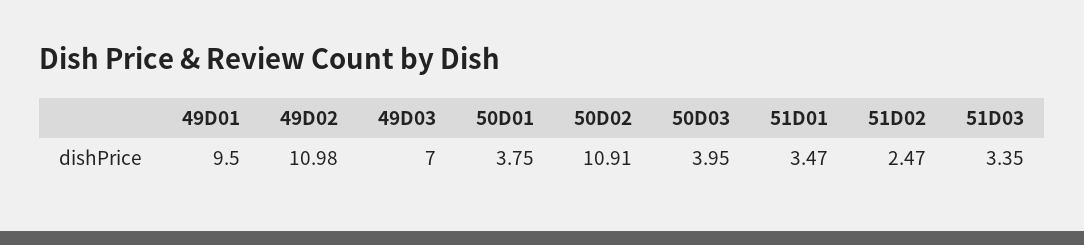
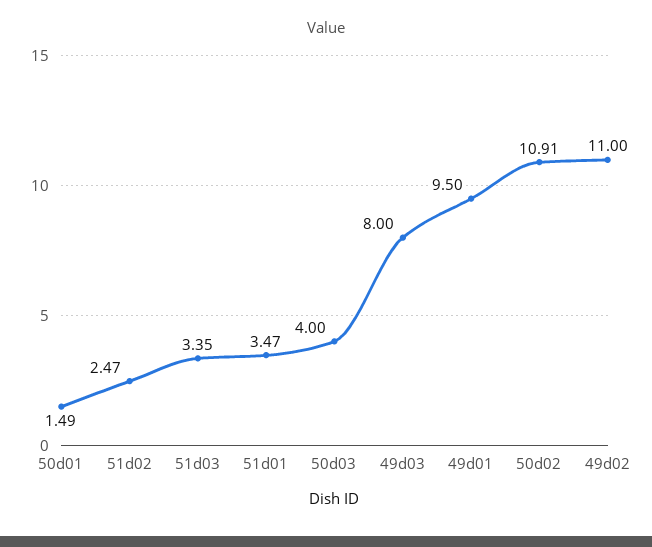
49D02: 10.98 -> 11
49D03: 7 -> 8
50D01: 3.75 -> 1.49
50D03: 3.95 -> 4

